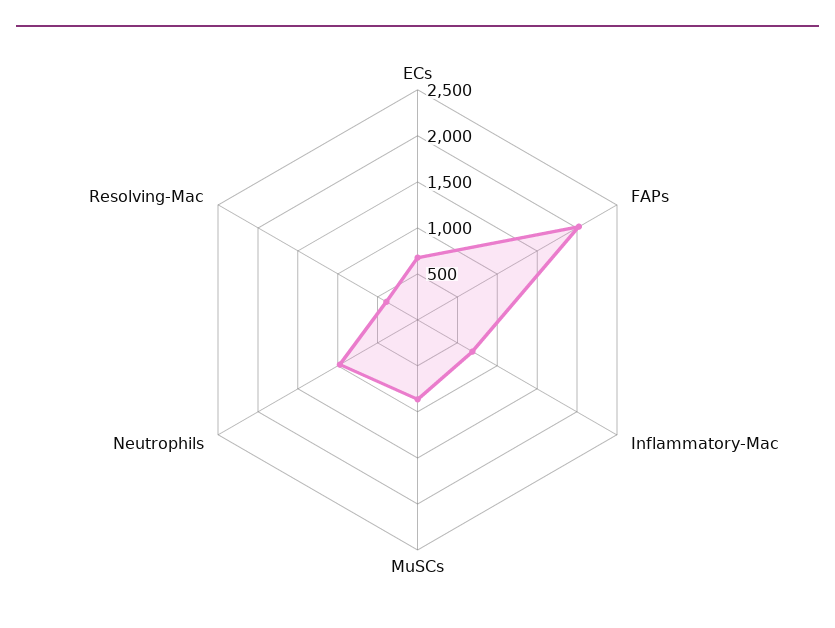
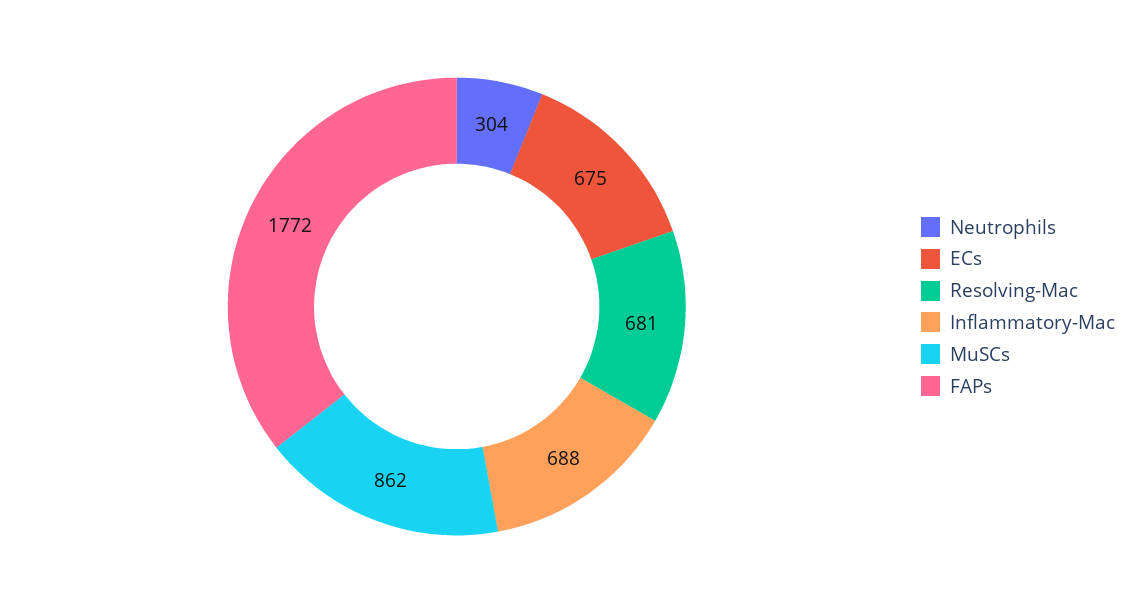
FAPs: 2000 -> 1772
Neutrophils: 1000 -> 304
Resolving-Mac: 400 -> 681

